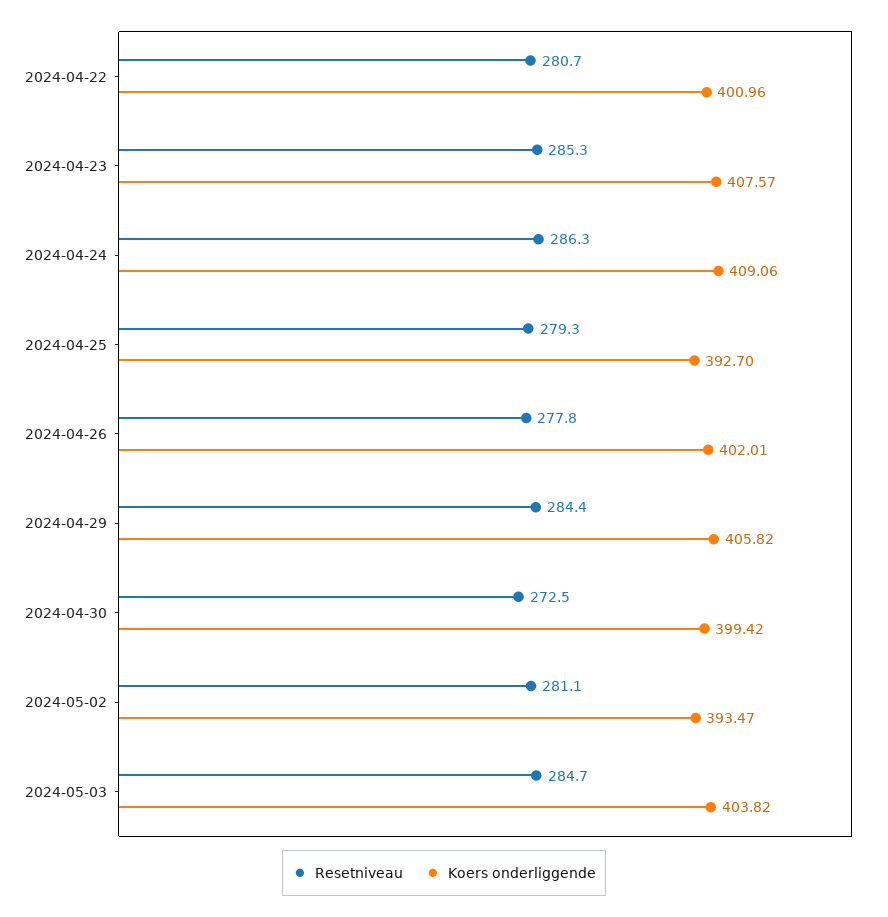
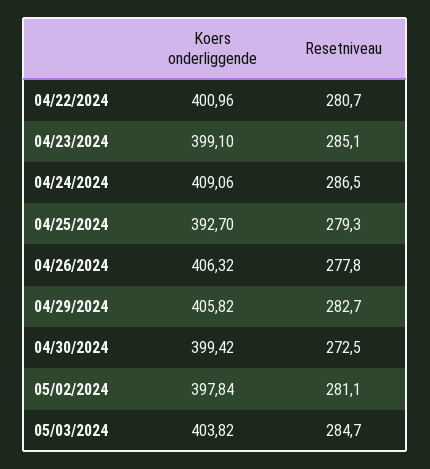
Resetniveau, 2024-04-23: 285.3 -> 285.1
Koers onderliggende, 2024-04-23: 407.57 -> 399.1
Resetniveau, 2024-04-24: 286.3 -> 286.5
Koers onderliggende, 2024-04-26: 402.01 -> 406.32
Resetniveau, 2024-04-29: 284.4 -> 282.7
Koers onderliggende, 2024-05-02: 393.47 -> 397.84

